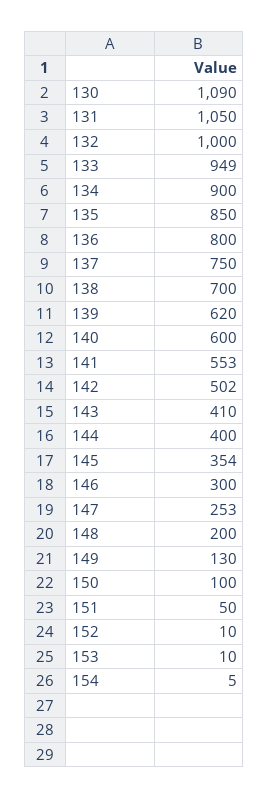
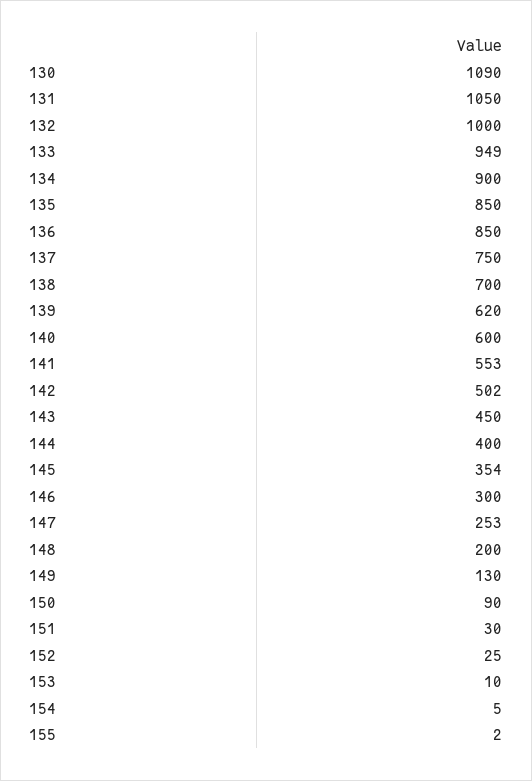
136: 800 -> 850
143: 410 -> 450
150: 100 -> 90
151: 50 -> 30
152: 10 -> 25
155: none -> 2

